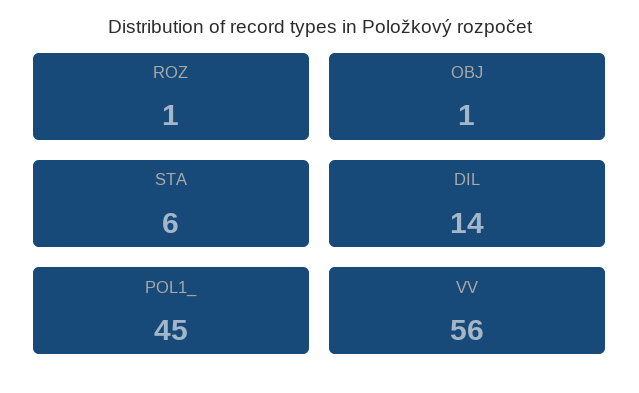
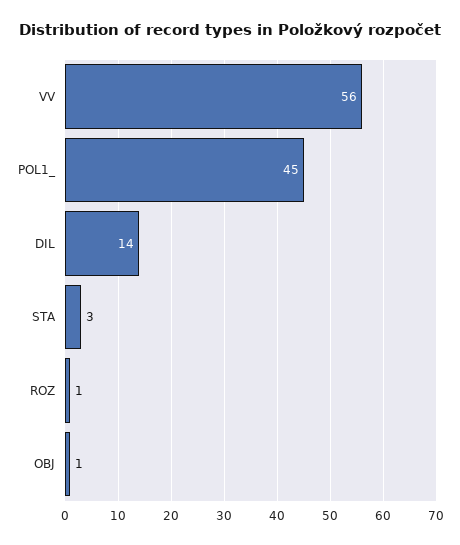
STA: 6 -> 3

